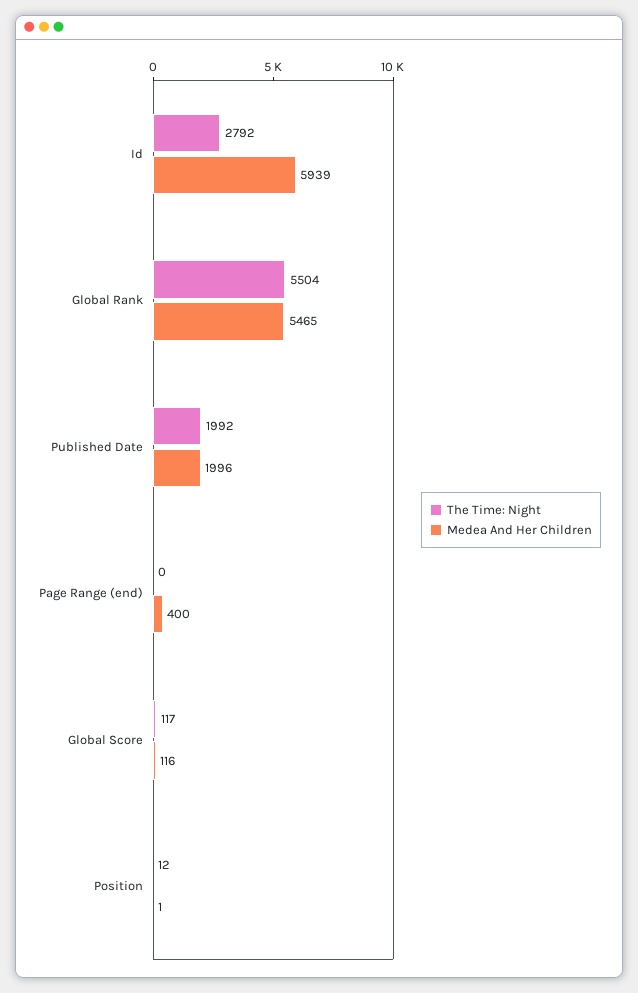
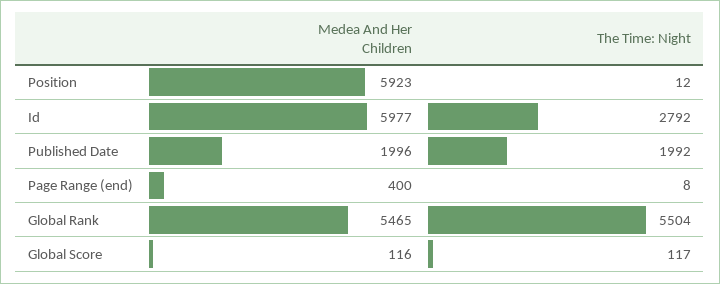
Medea And Her Children, Id: 5939 -> 5977
The Time: Night, Page Range (end): 0 -> 8
Medea And Her Children, Position: 1 -> 5923

